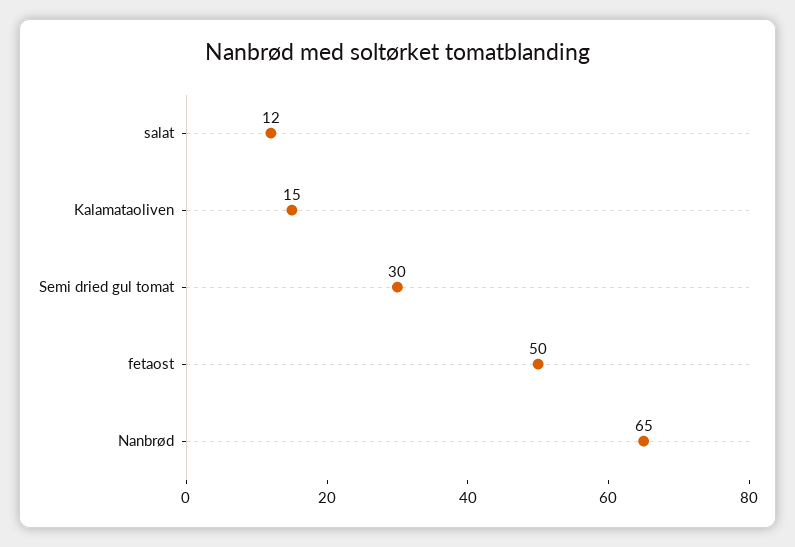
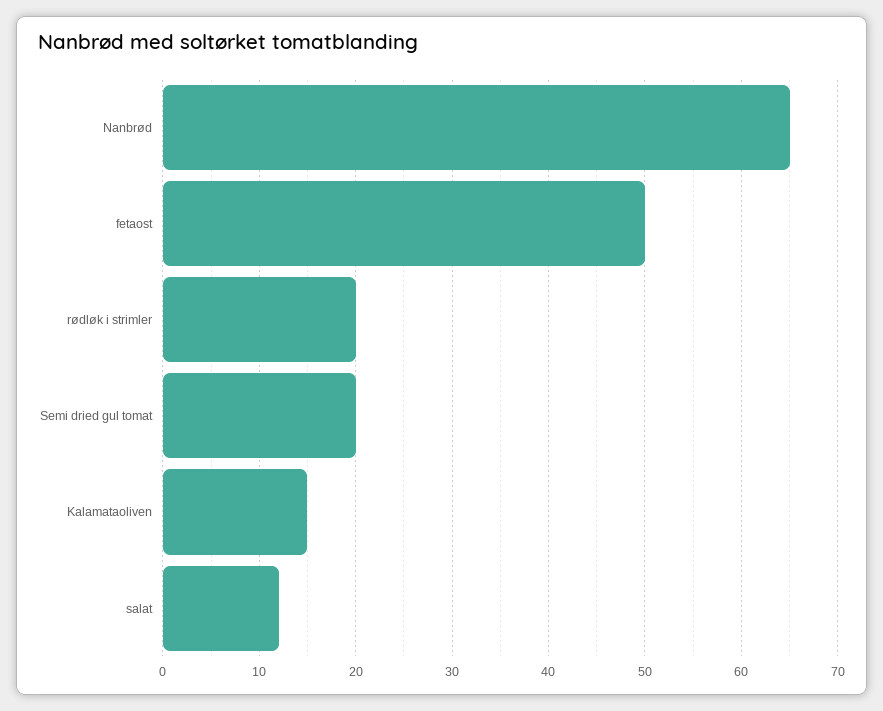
Semi dried gul tomat: 30 -> 20
rødløk i strimler: none -> 20

